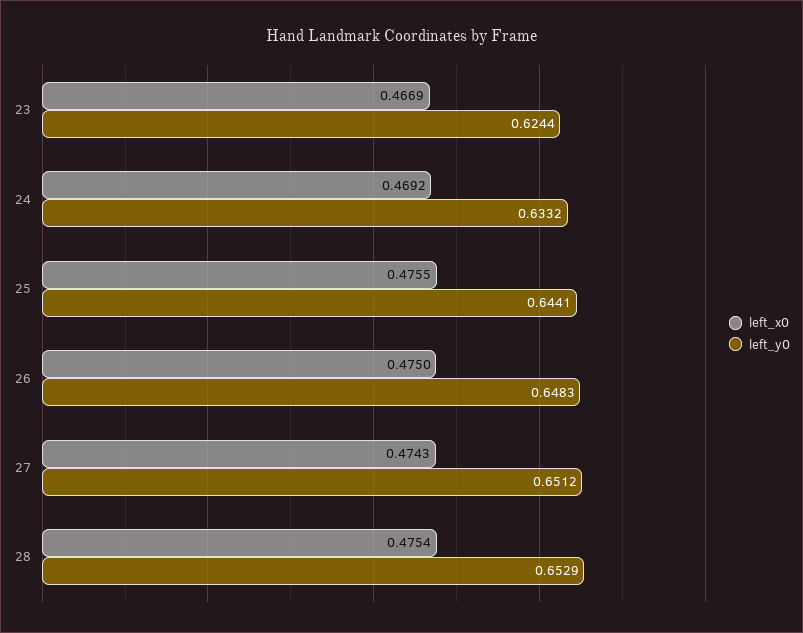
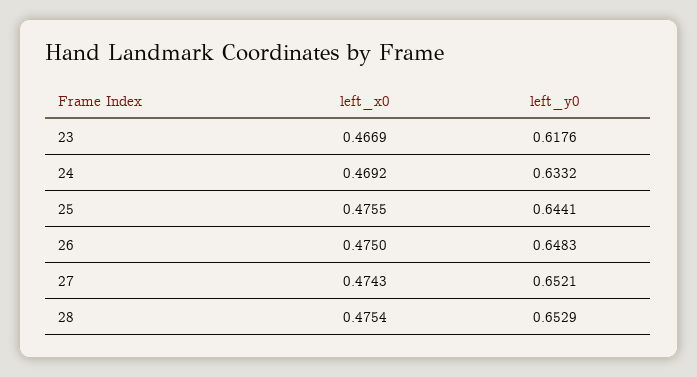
left_y0, 23: 0.6244 -> 0.6176
left_y0, 27: 0.6512 -> 0.6521

